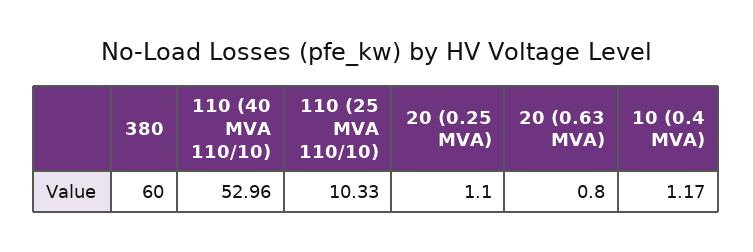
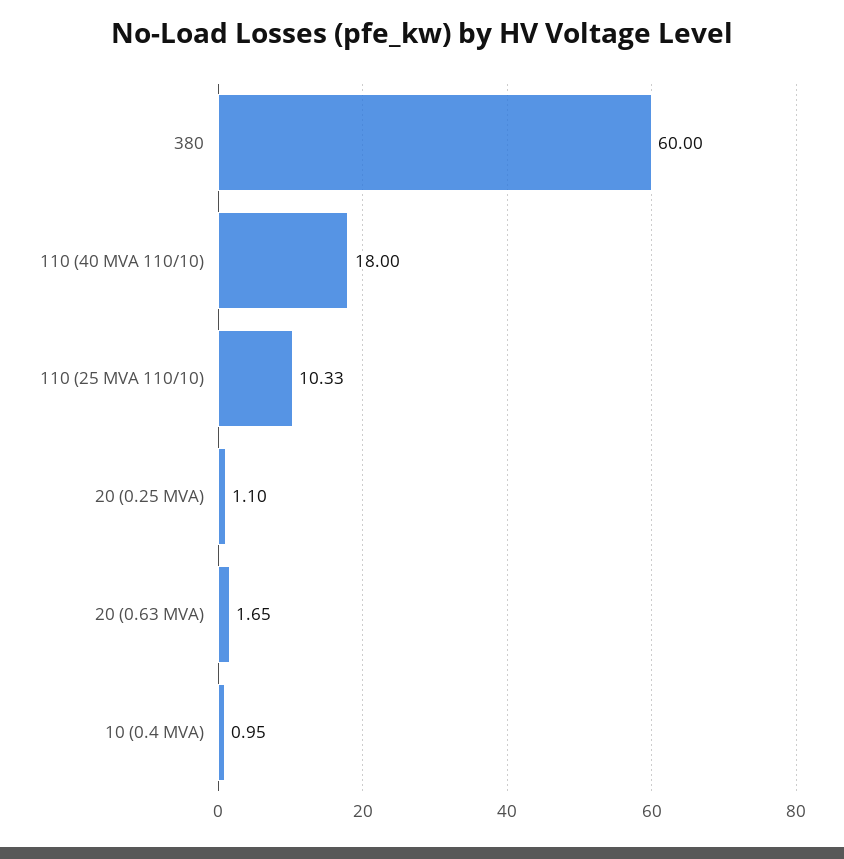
110 (40 MVA 110/10): 52.96 -> 18
20 (0.63 MVA): 0.8 -> 1.65
10 (0.4 MVA): 1.17 -> 0.95

